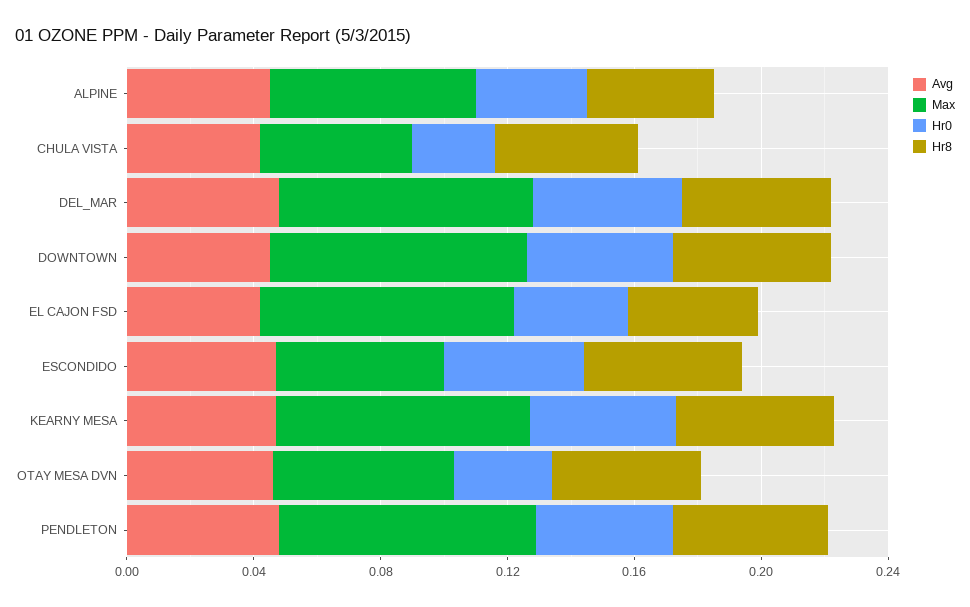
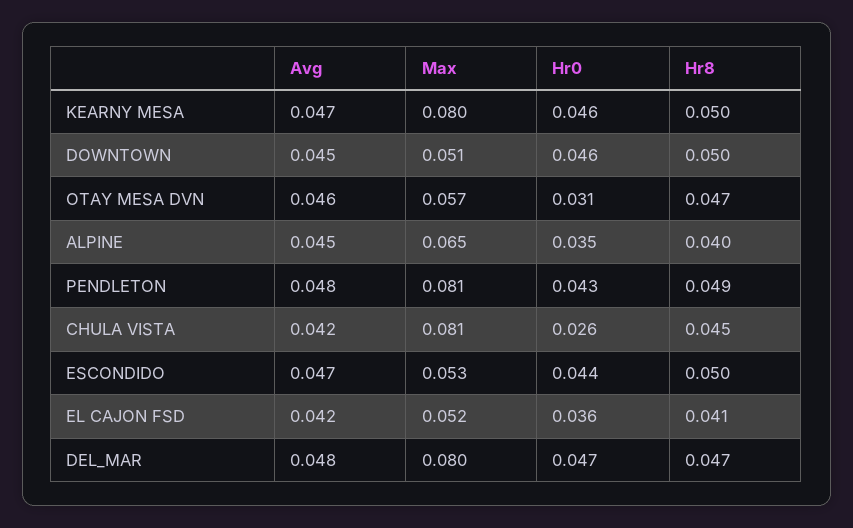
Max, CHULA VISTA: 0.05 -> 0.081
Max, DOWNTOWN: 0.08 -> 0.051
Max, EL CAJON FSD: 0.08 -> 0.052

